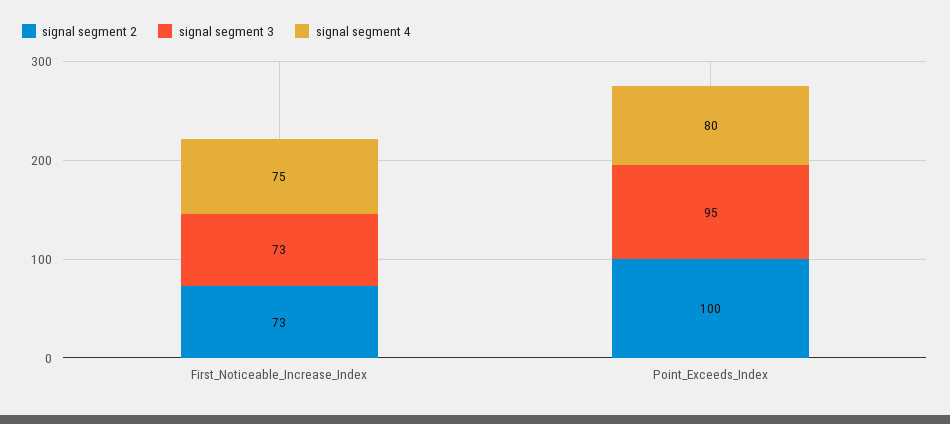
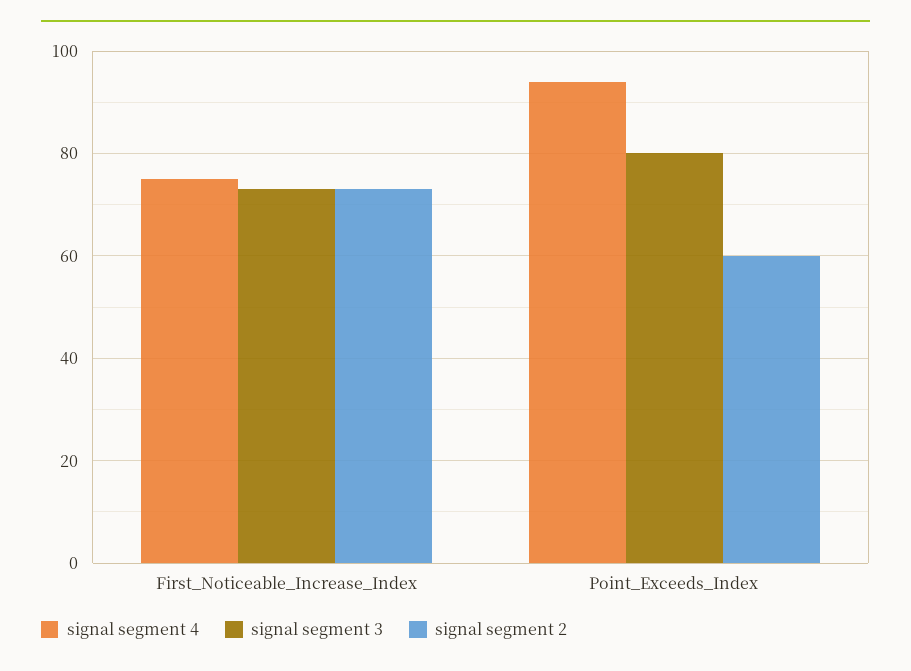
signal segment 2, Point_Exceeds_Index: 100 -> 60
signal segment 3, Point_Exceeds_Index: 95 -> 80
signal segment 4, Point_Exceeds_Index: 80 -> 95

